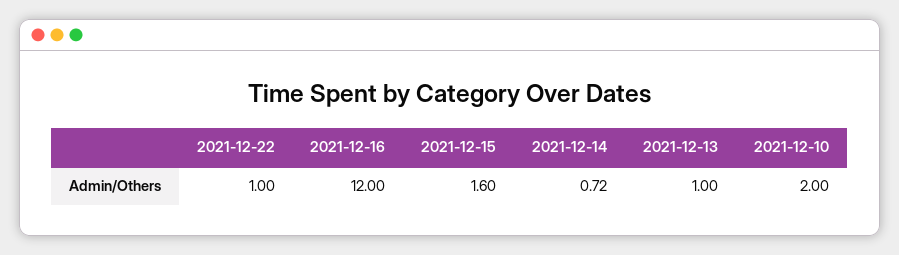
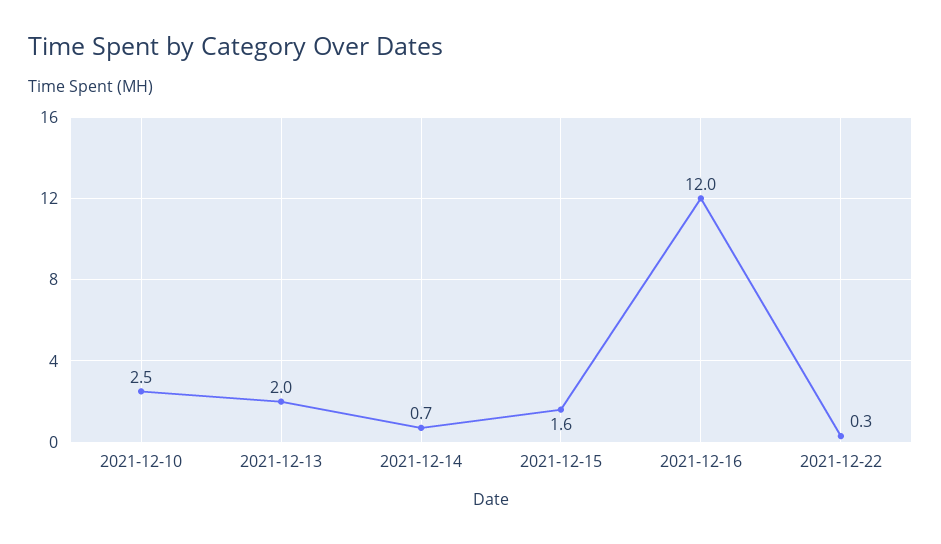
2021-12-22: 1 -> 0.3
2021-12-13: 1 -> 2
2021-12-10: 2 -> 2.5

